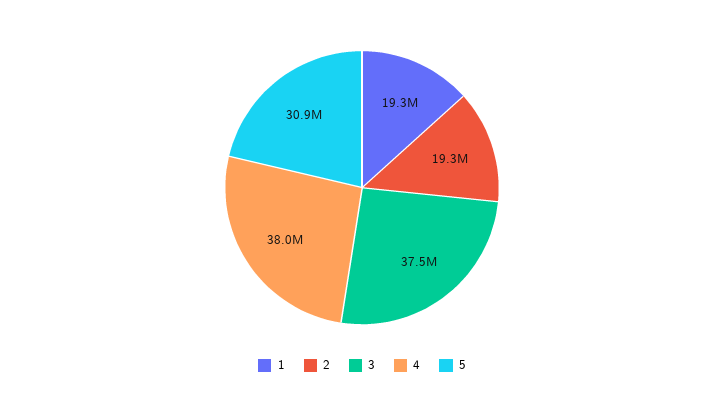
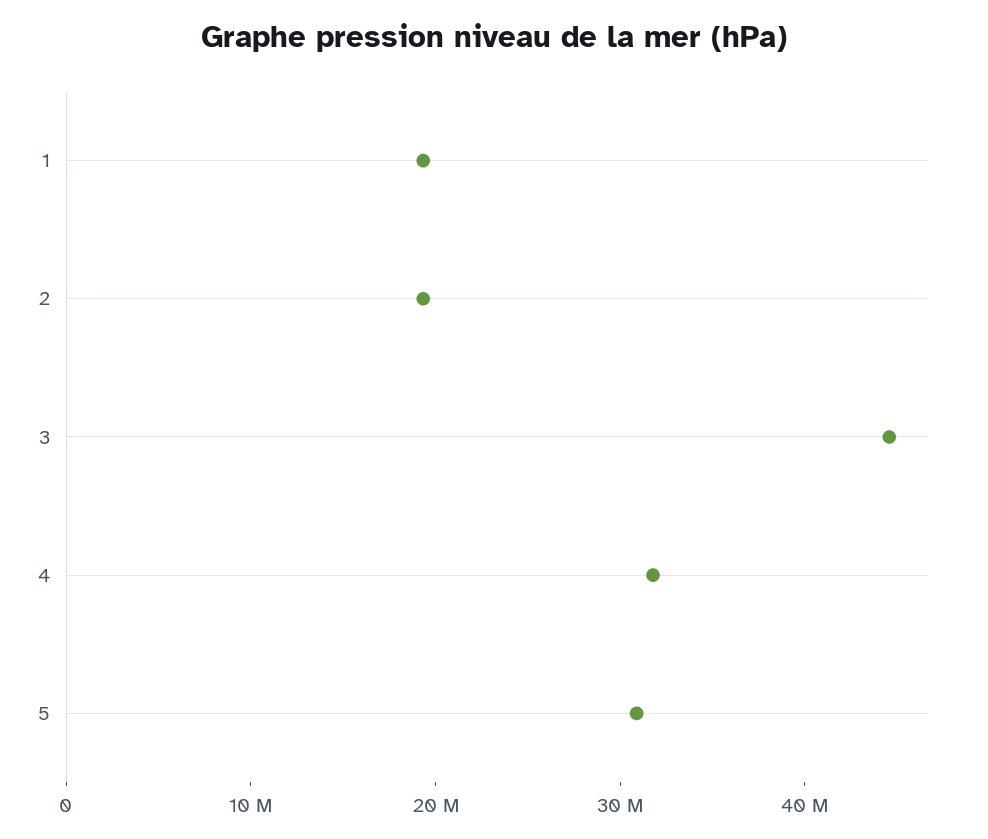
3: 37500000 -> 44000000
4: 38000000 -> 32000000

